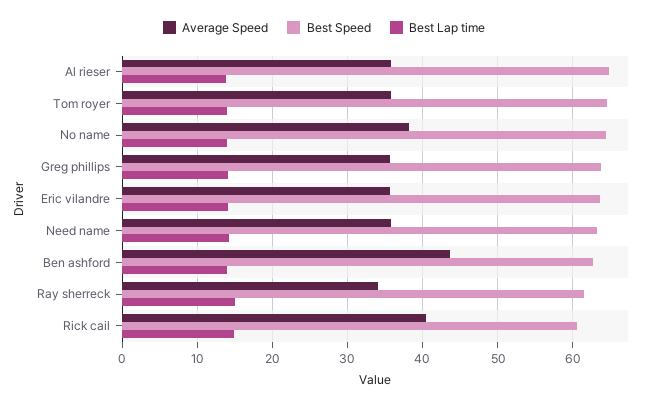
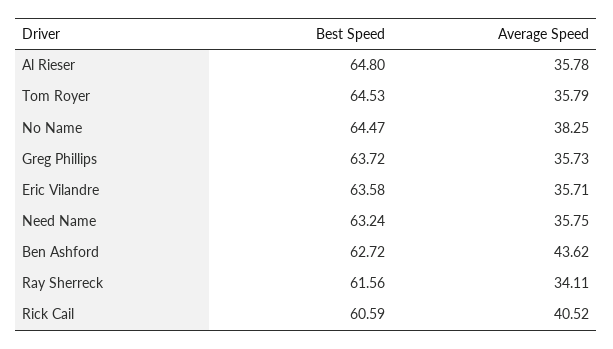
Best Lap time, Al rieser: 14 -> none
Best Lap time, Tom royer: 14 -> none
Best Lap time, No name: 14 -> none
Best Lap time, Greg phillips: 14 -> none
Best Lap time, Eric vilandre: 14 -> none
Best Lap time, Need name: 14 -> none
Best Lap time, Ben ashford: 14 -> none
Best Lap time, Ray sherreck: 15 -> none
Best Lap time, Rick cail: 15 -> none

